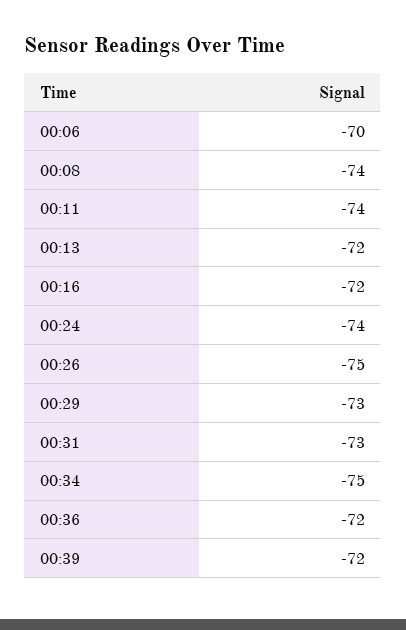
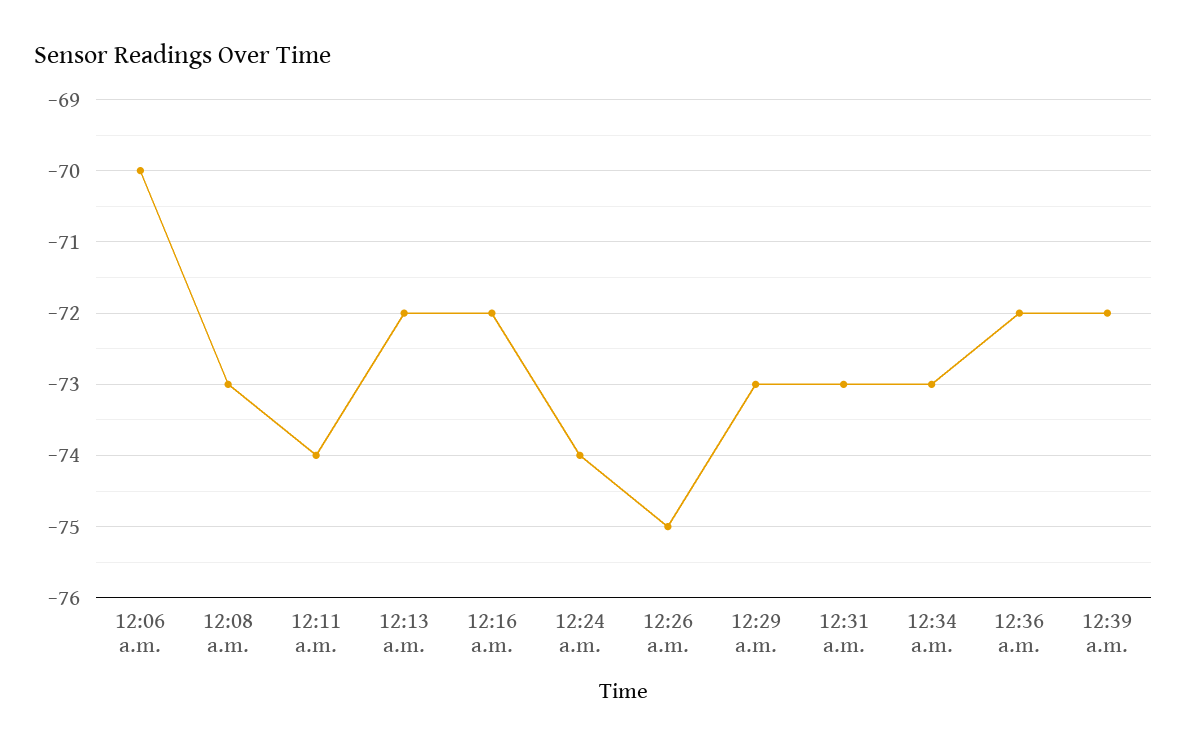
00:08: -74 -> -73
00:34: -75 -> -73

